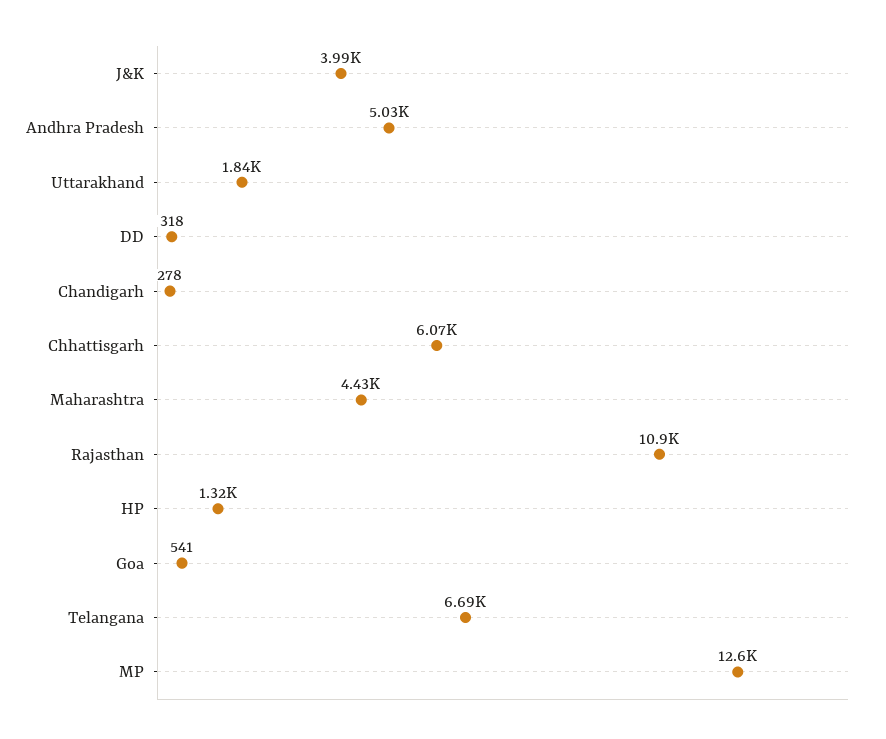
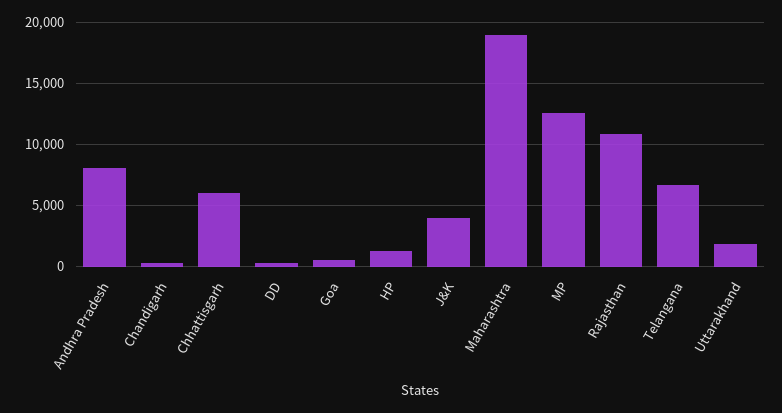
Andhra Pradesh: 5030 -> 8000
Maharashtra: 4430 -> 19000

